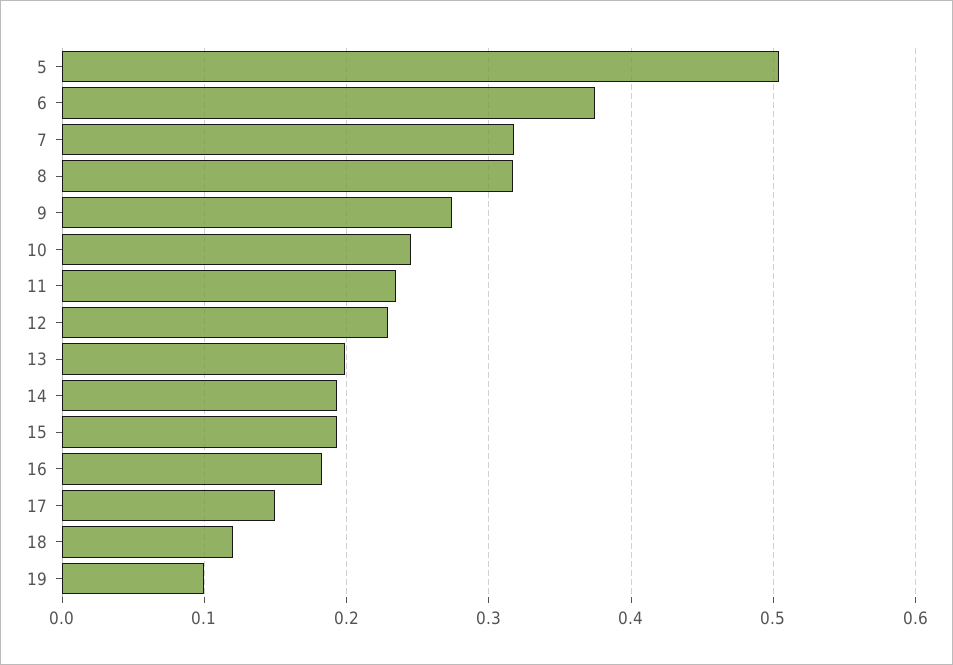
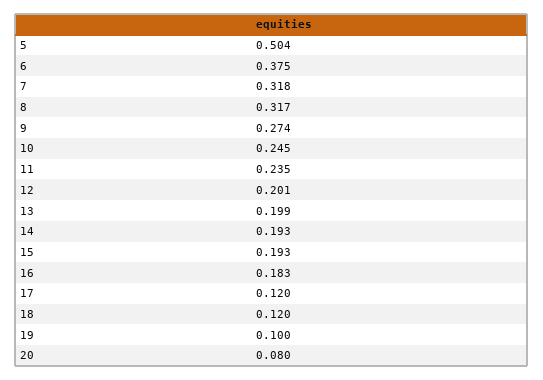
12: 0.23 -> 0.201
17: 0.15 -> 0.12
20: none -> 0.08

